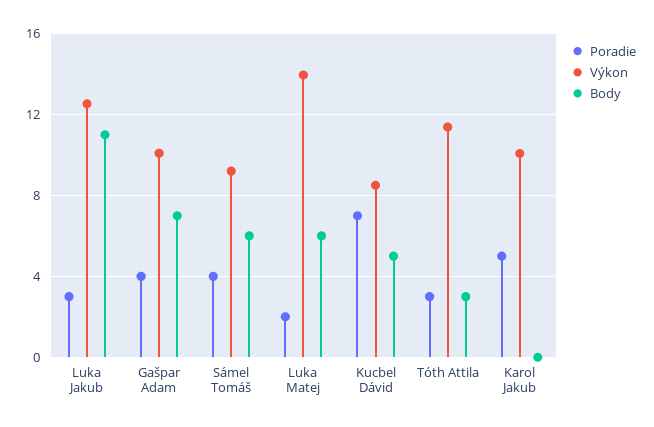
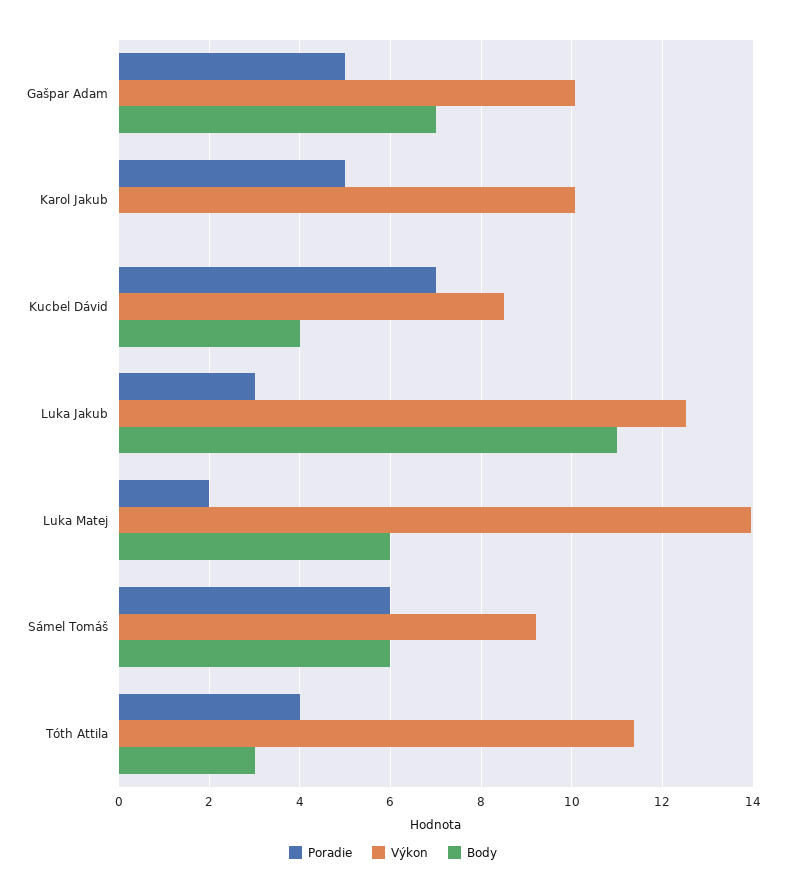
Poradie, Gašpar Adam: 4 -> 5
Poradie, Sámel Tomáš: 4 -> 6
Body, Kucbel Dávid: 5 -> 4
Poradie, Tóth Attila: 3 -> 4

